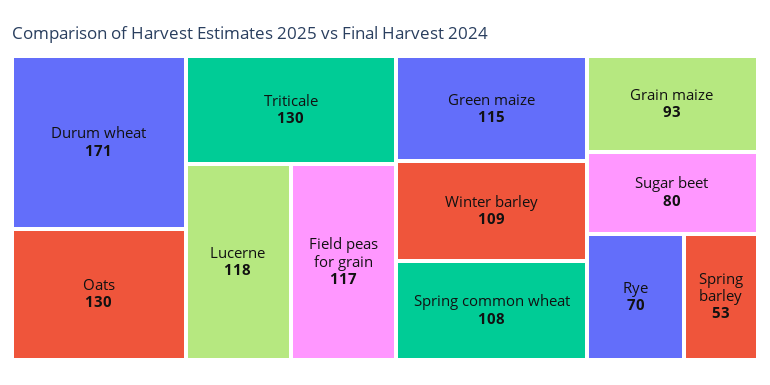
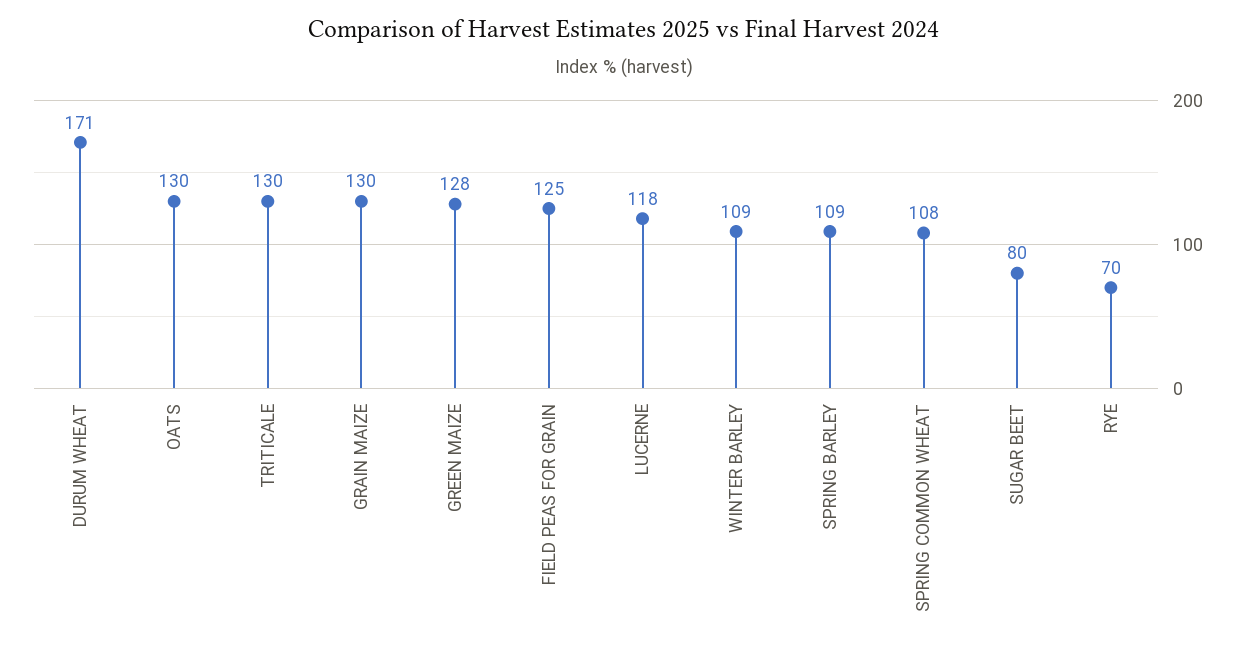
Field peas for grain: 117 -> 125
Green maize: 115 -> 128
Grain maize: 93 -> 130
Spring barley: 53 -> 109

